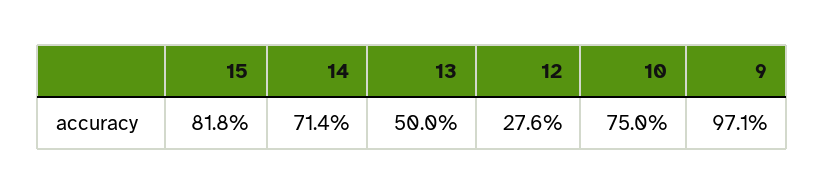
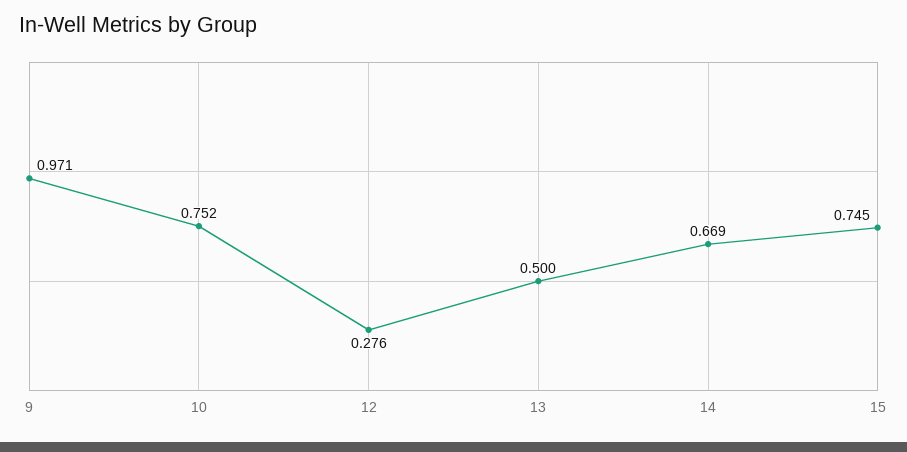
15: 0.818 -> 0.745
14: 0.714 -> 0.669
10: 0.75 -> 0.752

